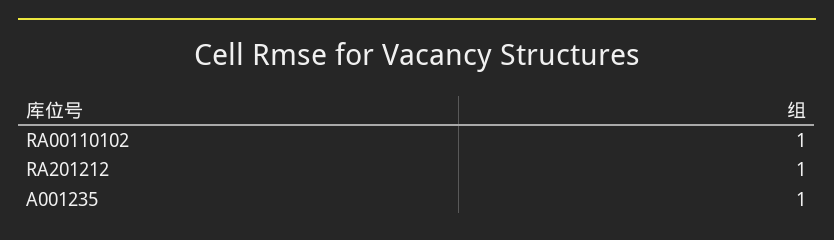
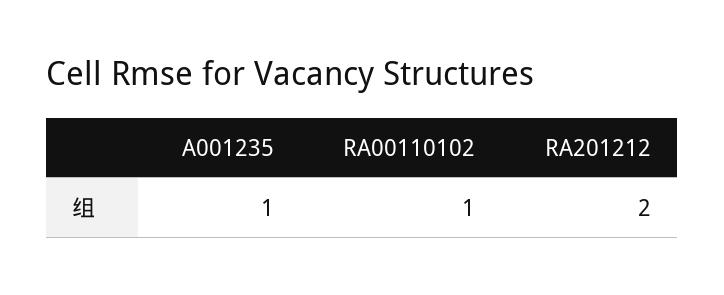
RA201212: 1 -> 2

